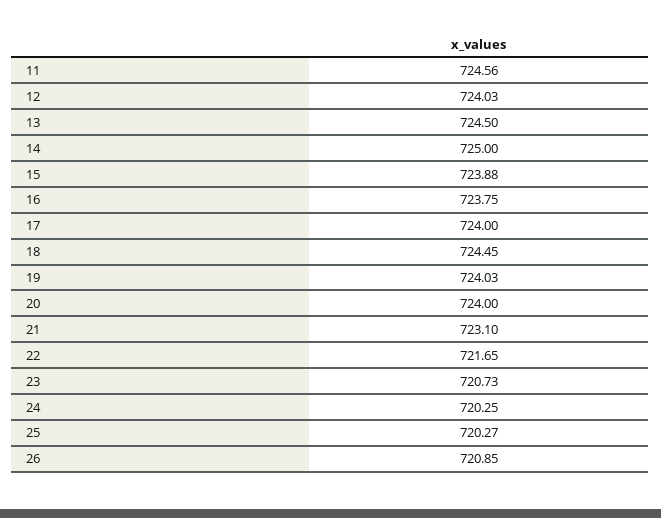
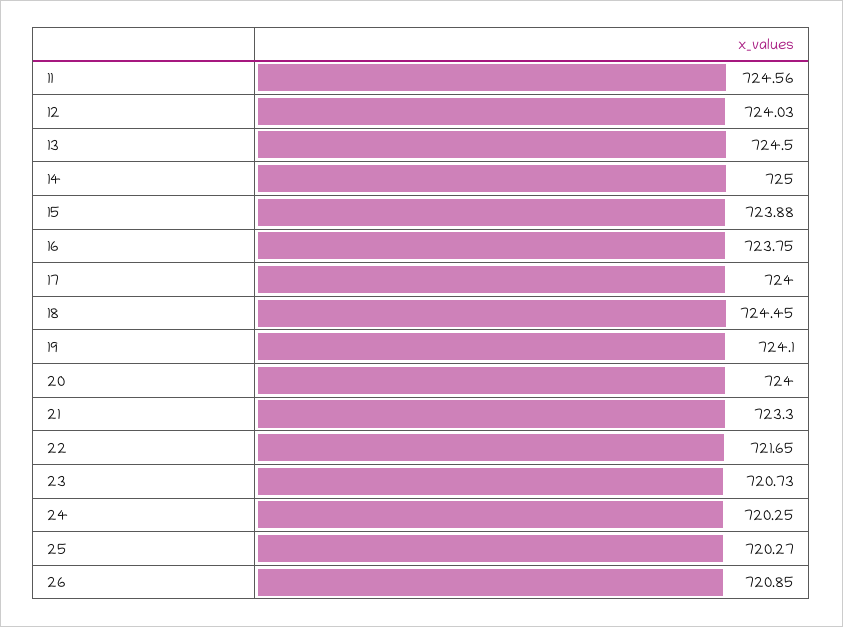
19: 724.03 -> 724.1
21: 723.1 -> 723.3

